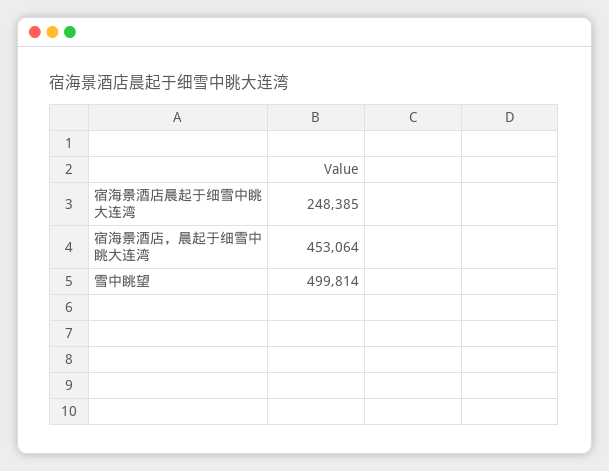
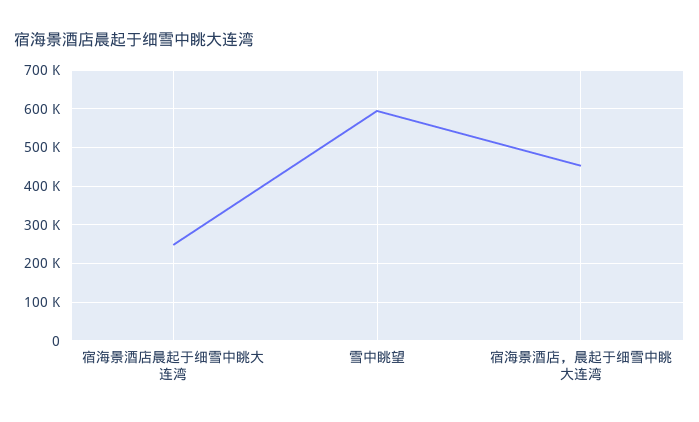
雪中眺望: 499814 -> 600000

